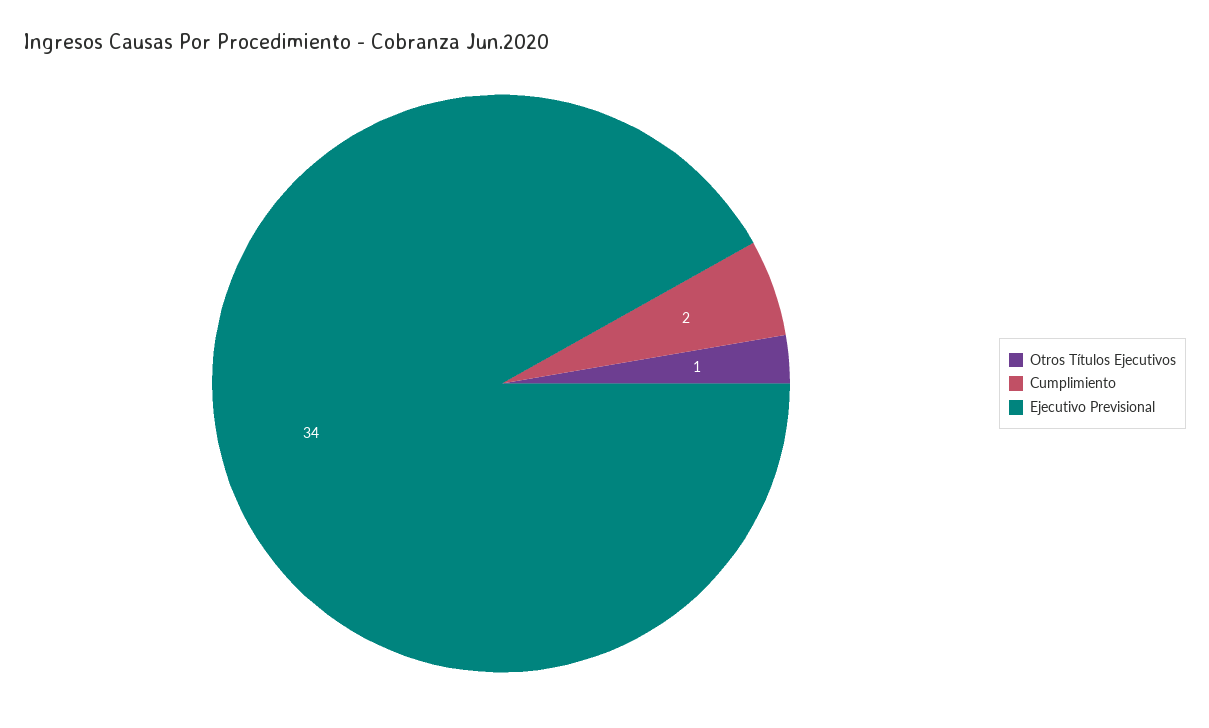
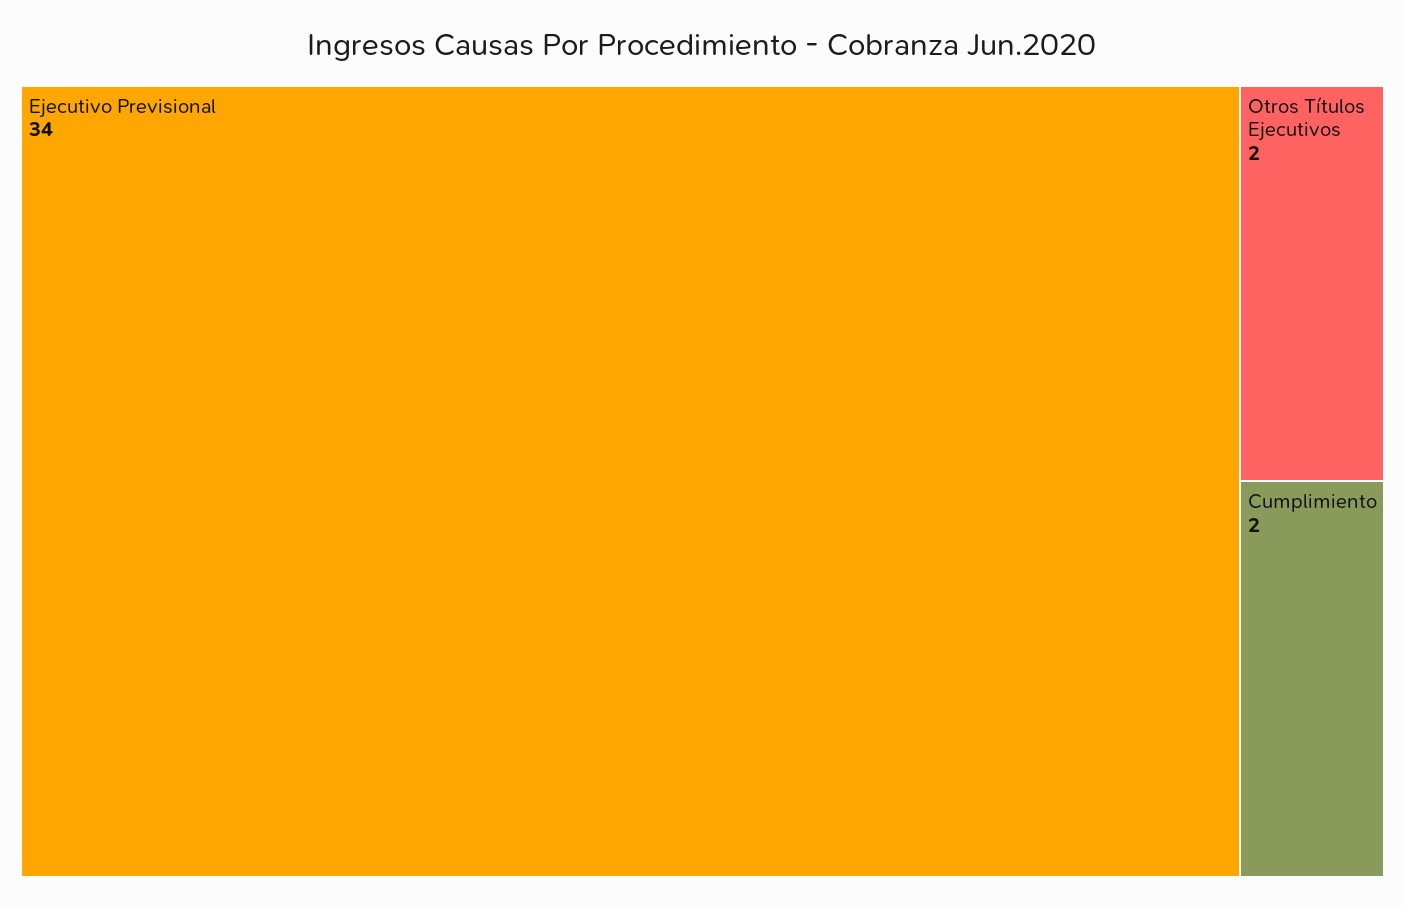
Otros Títulos Ejecutivos: 1 -> 2

